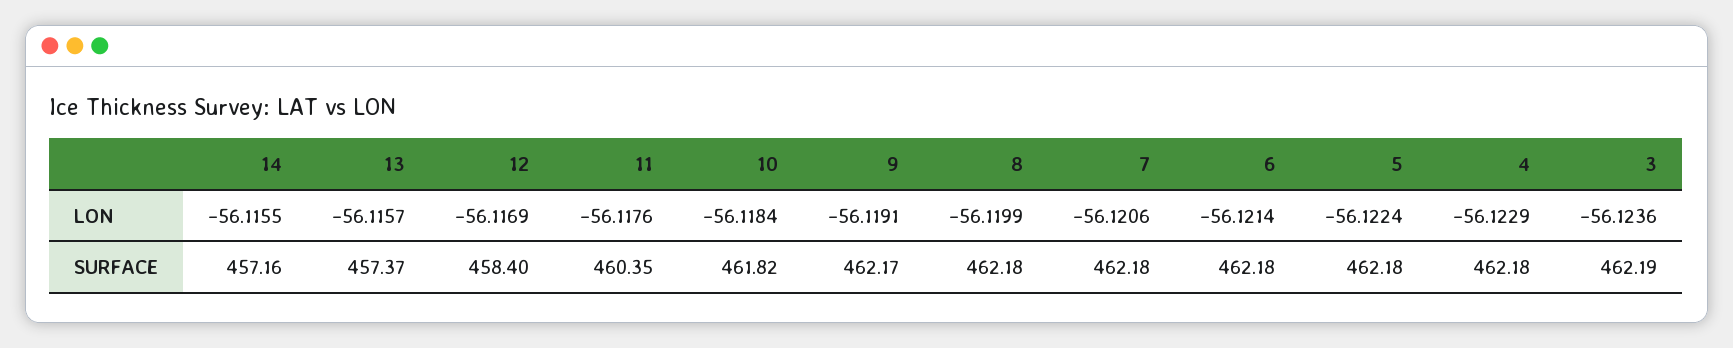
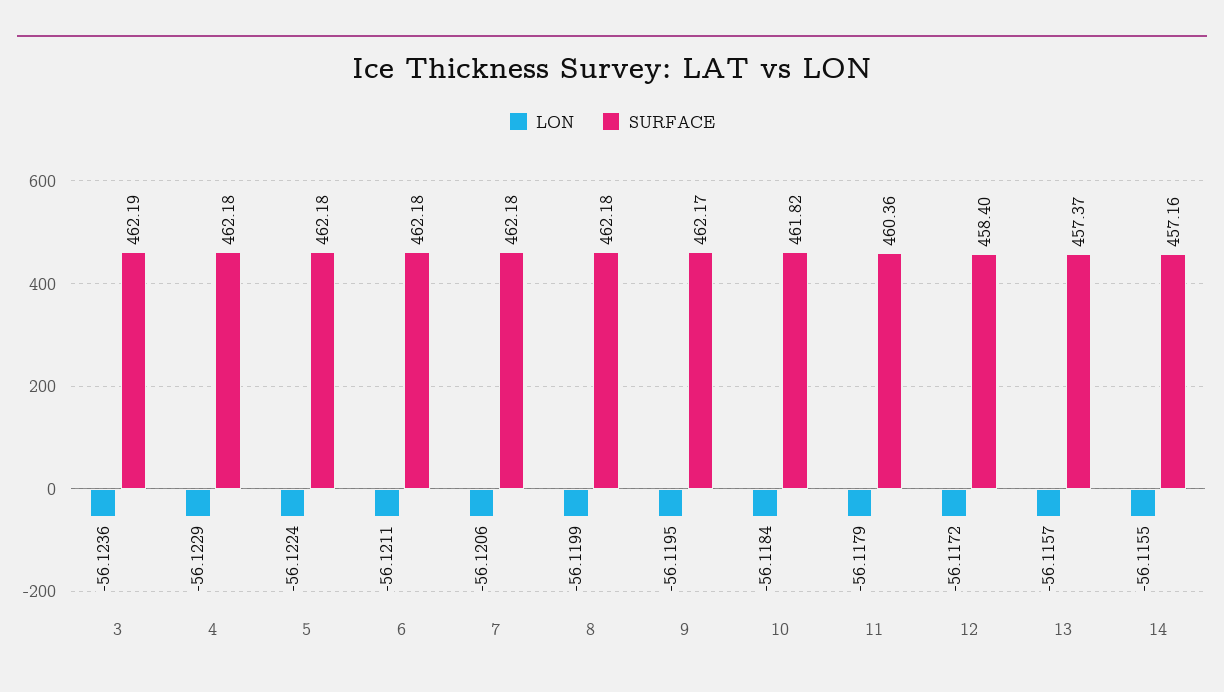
LON, 12: -56.1169 -> -56.1172
LON, 11: -56.1176 -> -56.1179
LON, 9: -56.1191 -> -56.1195
LON, 6: -56.1214 -> -56.1211
SURFACE, 11: 460.35 -> 460.36

